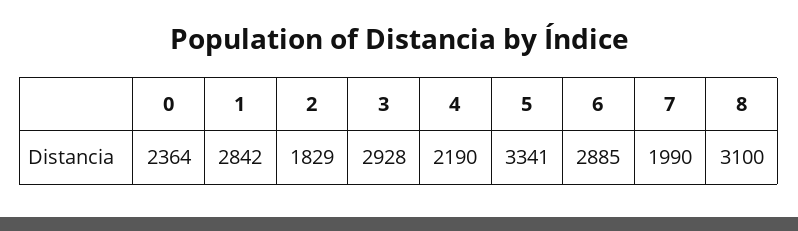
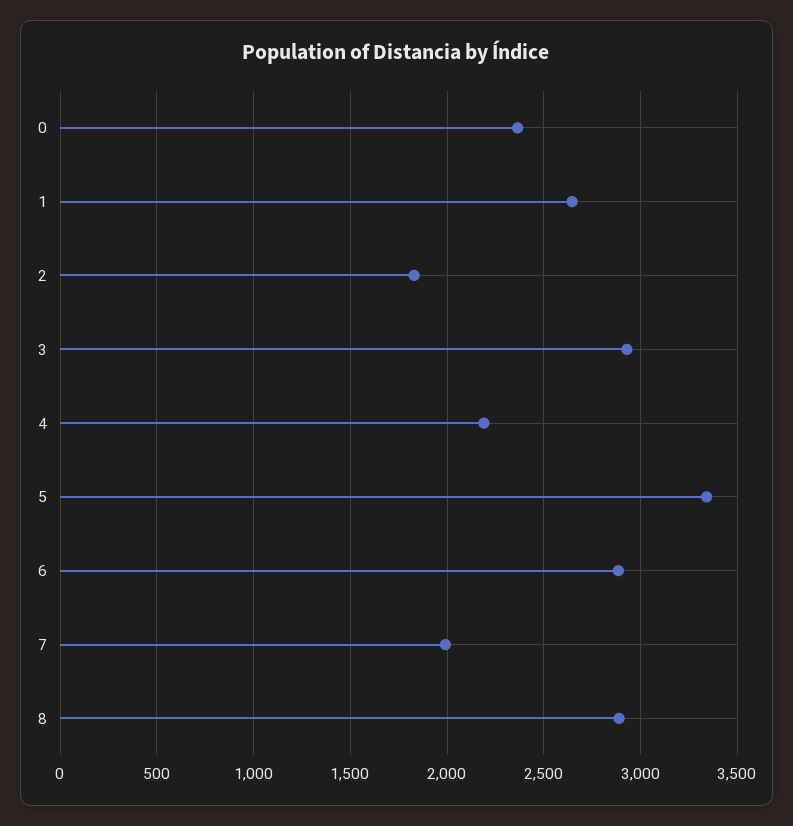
1: 2842 -> 2650
8: 3100 -> 2900

